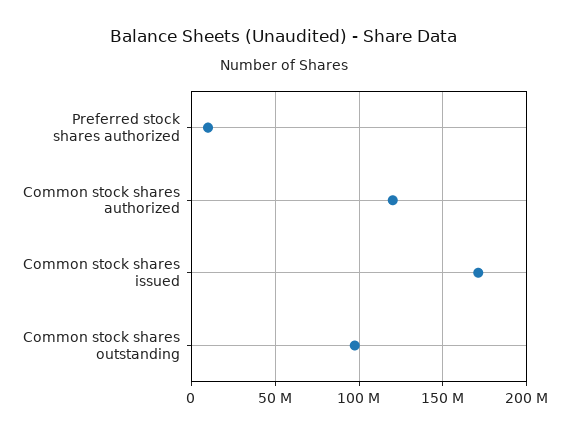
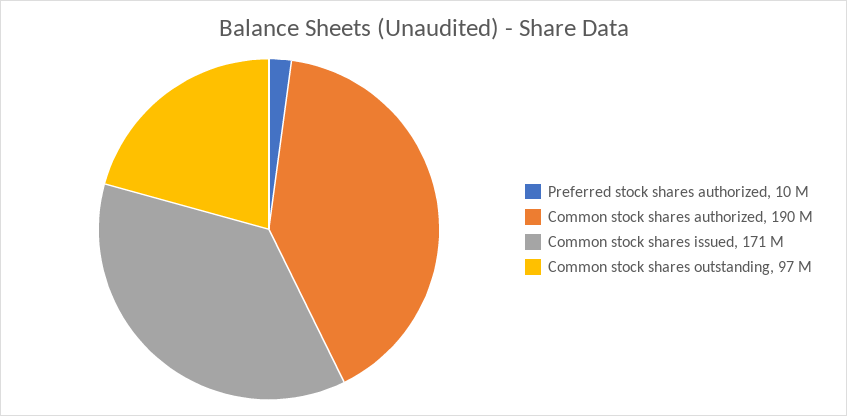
Common stock shares authorized: 120000000 -> 190000000

